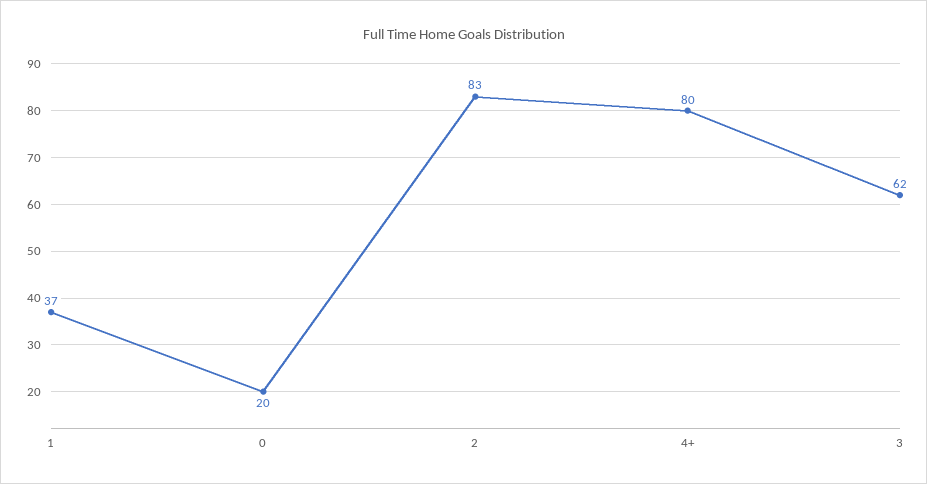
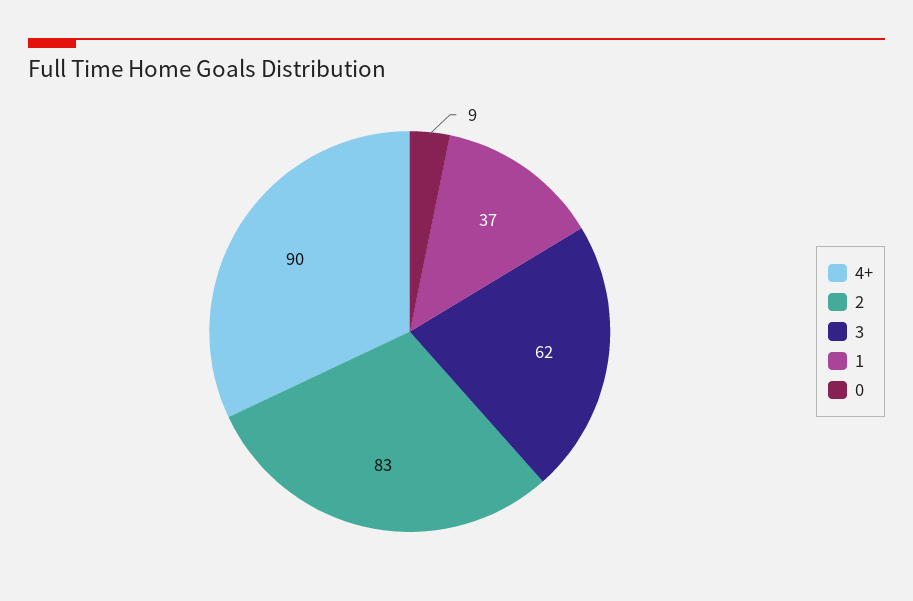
0: 20 -> 9
4+: 80 -> 90

